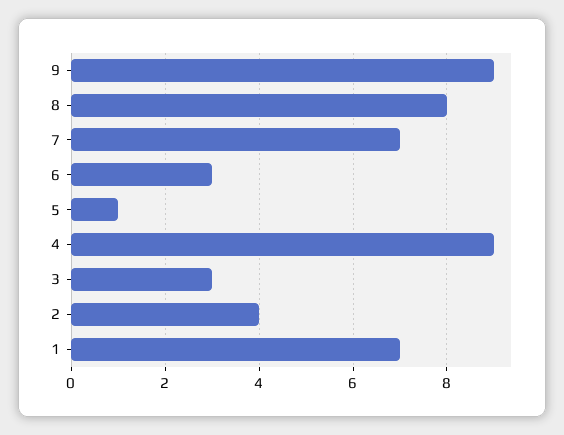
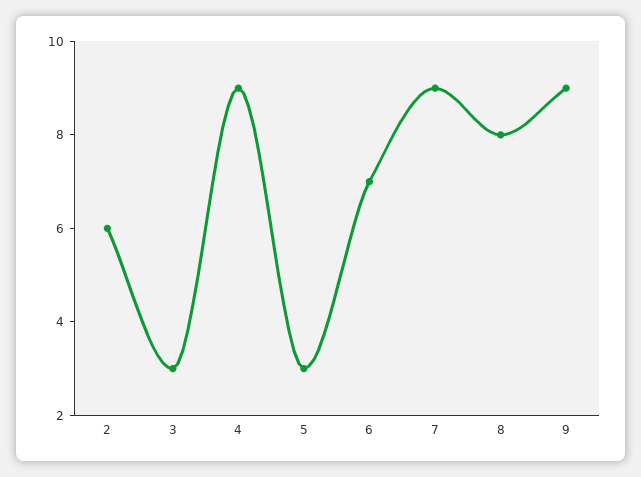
7: 7 -> 9
6: 3 -> 7
5: 1 -> 3
2: 4 -> 6
1: 7 -> none

